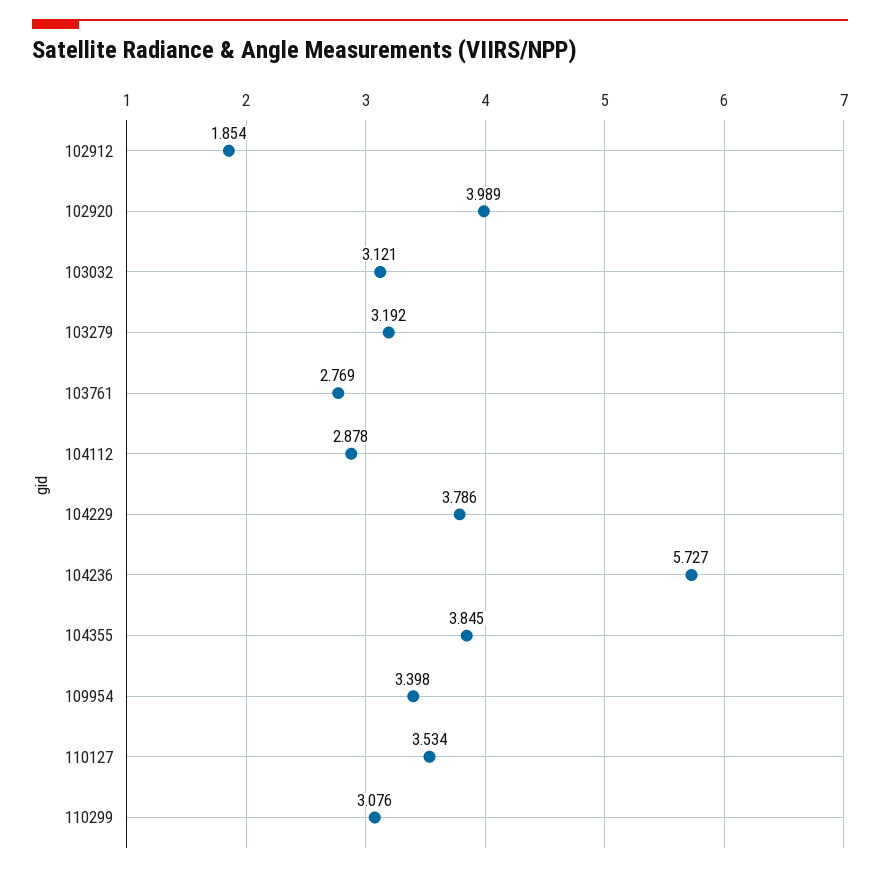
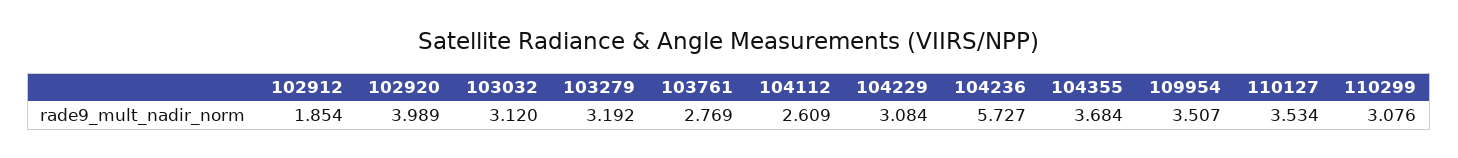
103032: 3.121 -> 3.12
104112: 2.878 -> 2.609
104229: 3.786 -> 3.084
104355: 3.845 -> 3.684
109954: 3.398 -> 3.507

